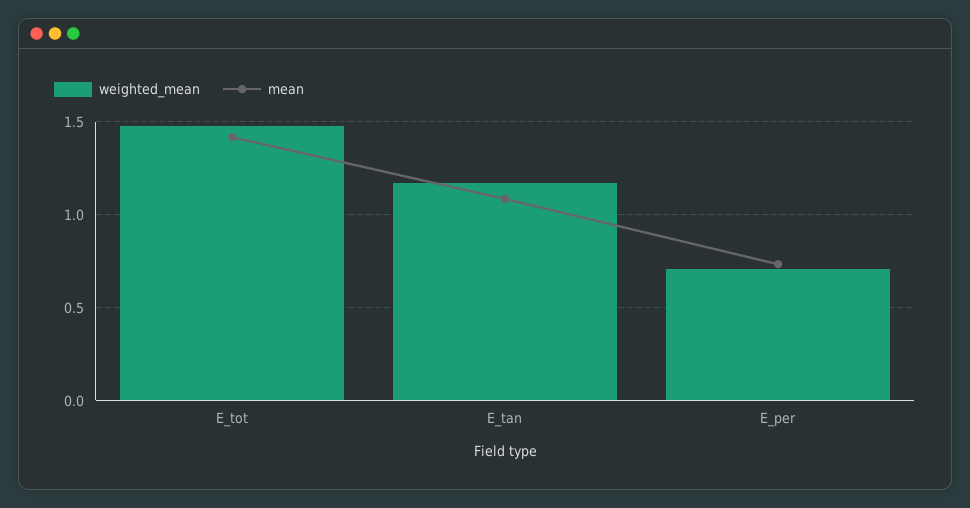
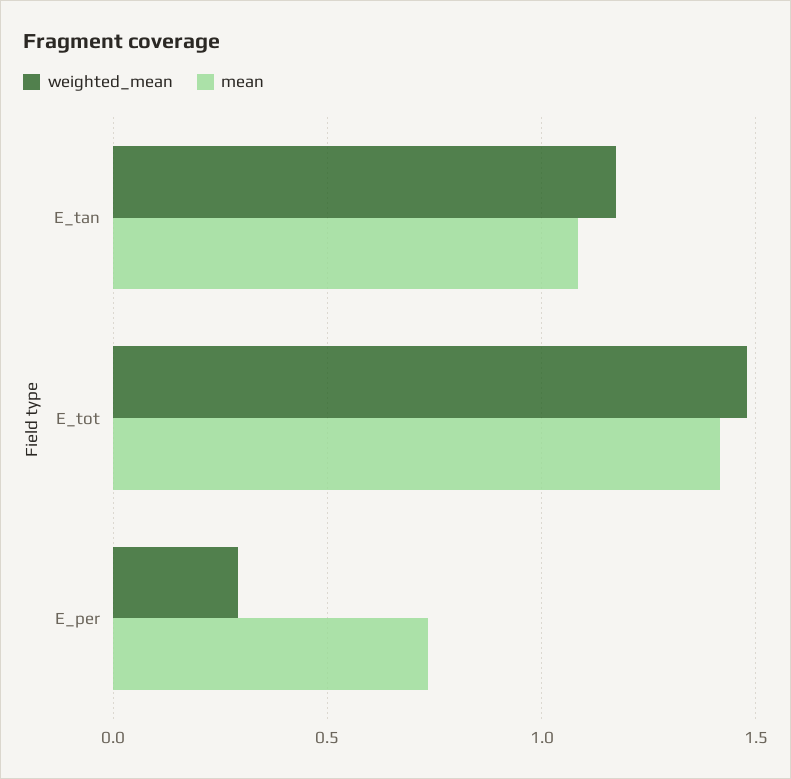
weighted_mean, E_per: 0.7 -> 0.3

